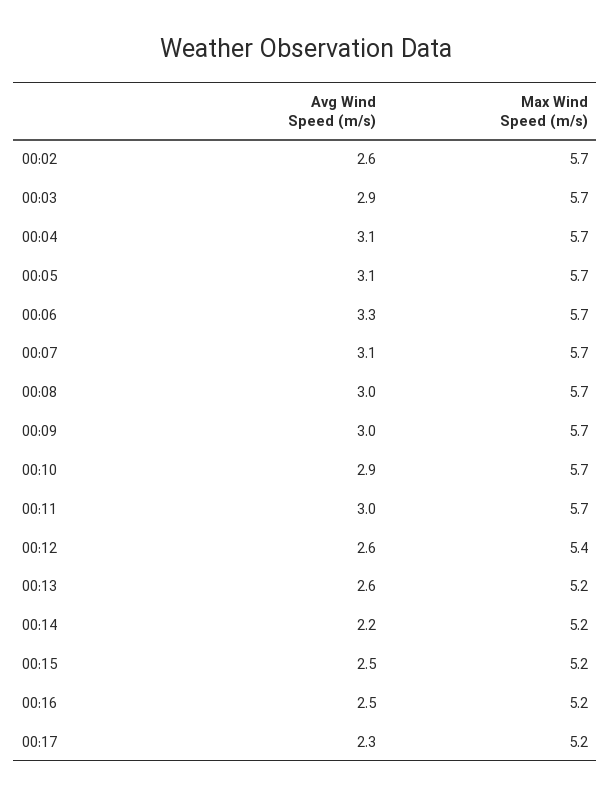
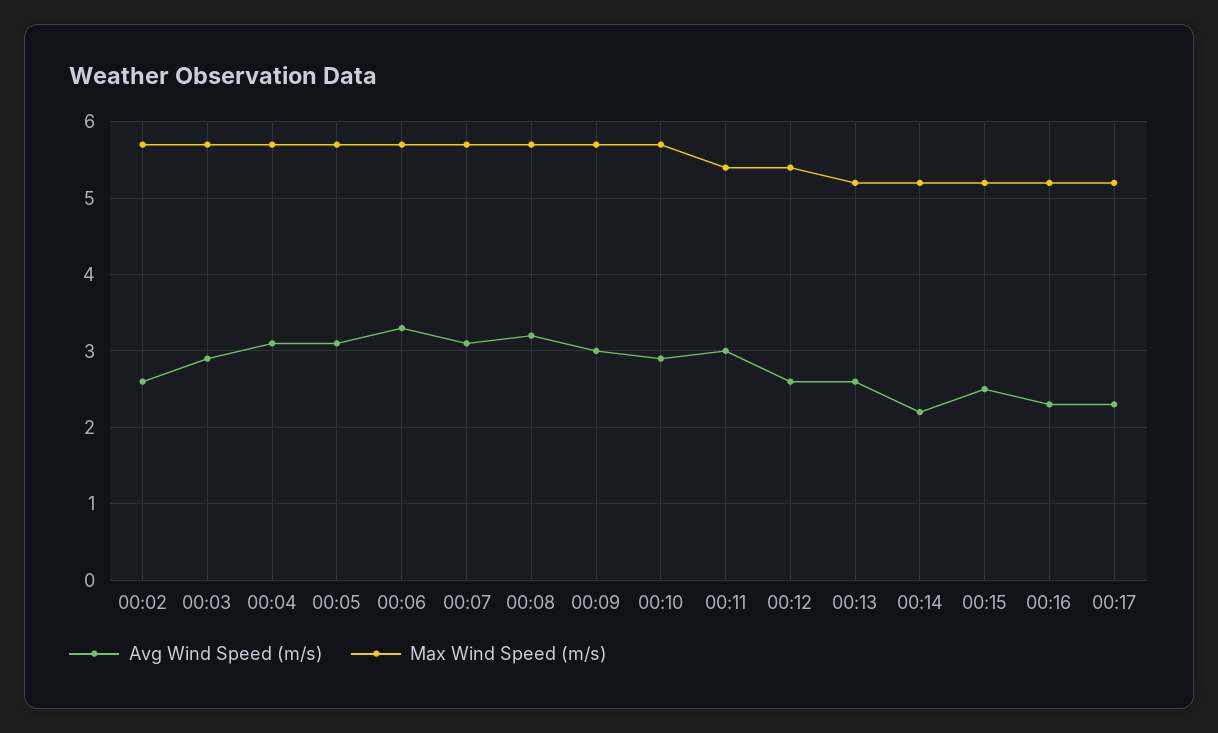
Avg Wind Speed (m/s), 00:08: 3 -> 3.2
Max Wind Speed (m/s), 00:11: 5.7 -> 5.4
Avg Wind Speed (m/s), 00:16: 2.5 -> 2.3

